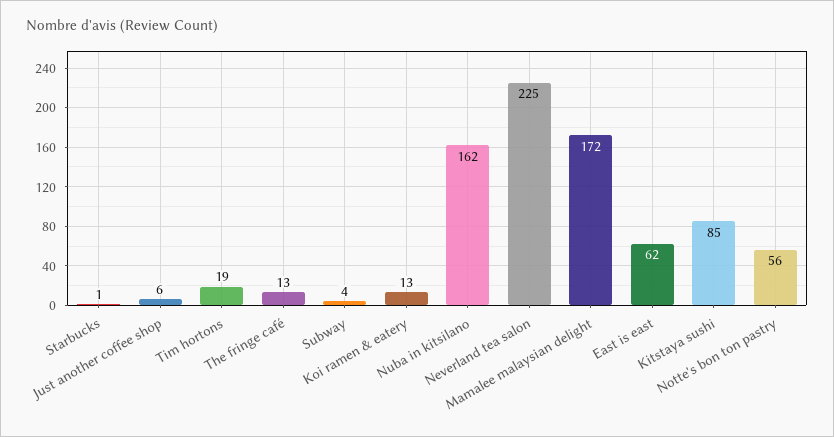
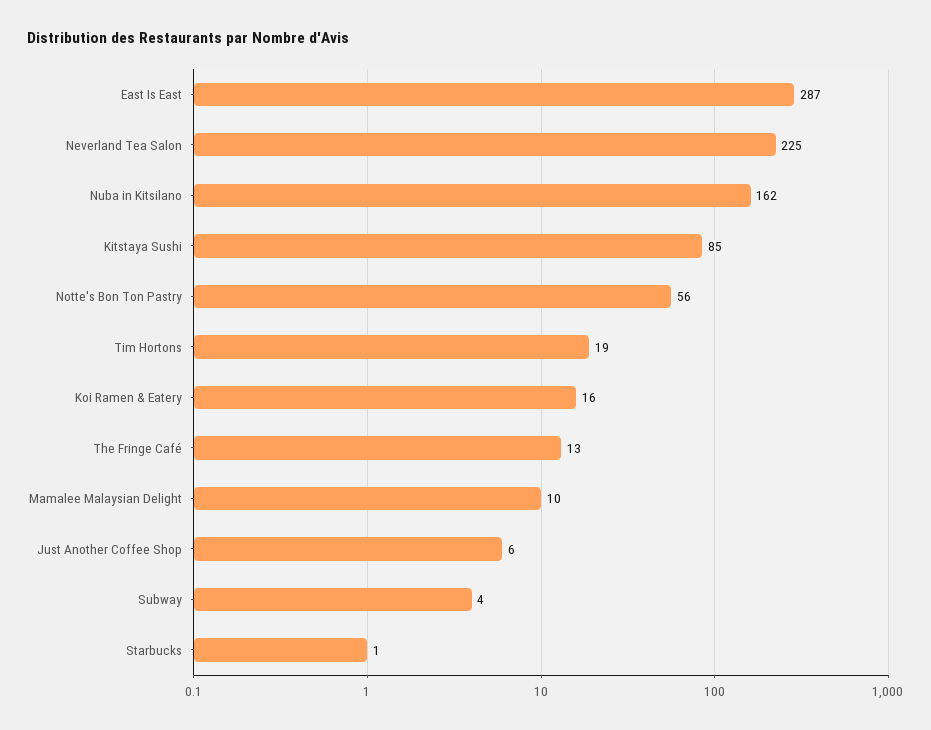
Koi ramen & eatery: 13 -> 16
Mamalee malaysian delight: 172 -> 10
East is east: 62 -> 287

